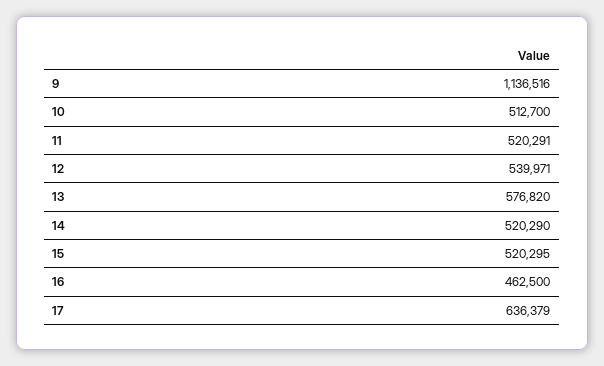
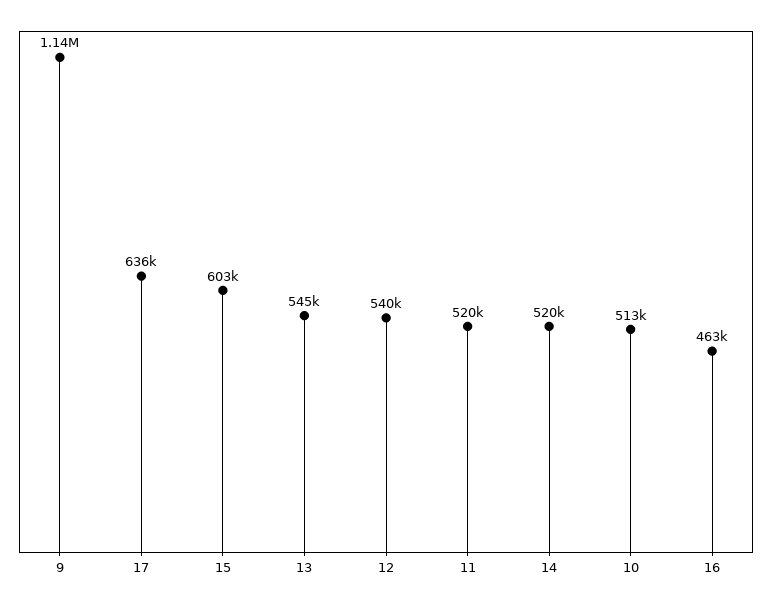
13: 576820 -> 545000
15: 520295 -> 603000

